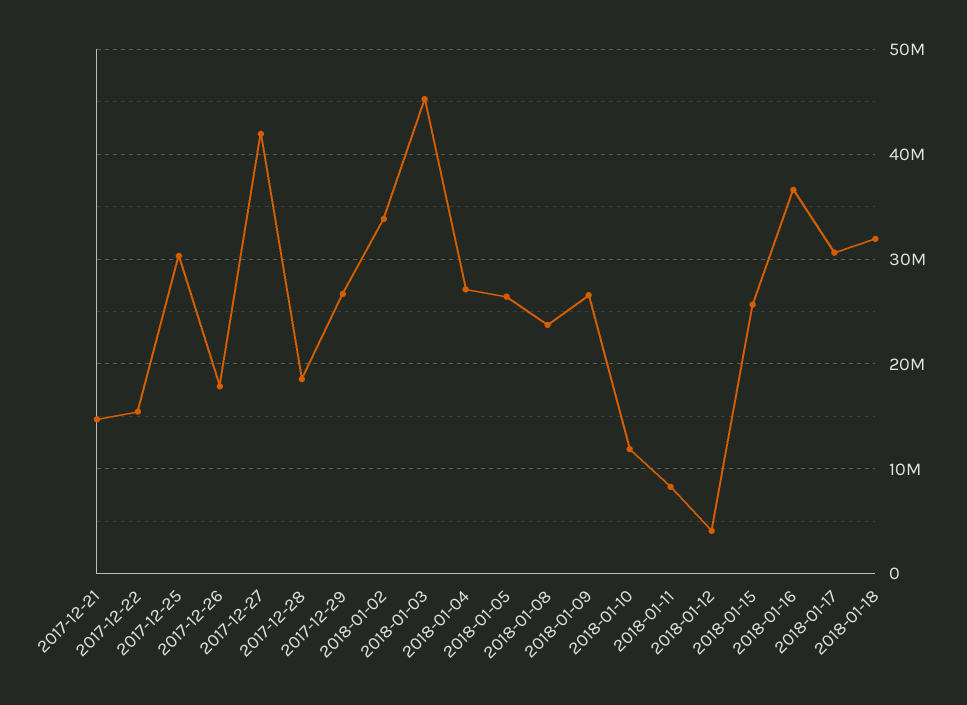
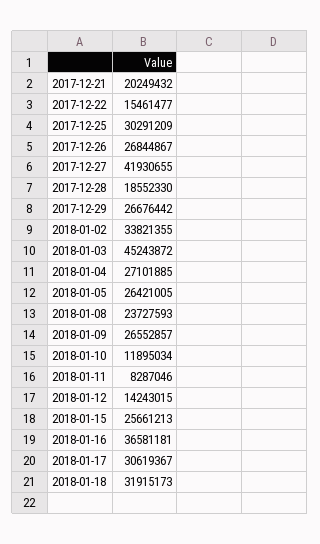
2017-12-21: 15000000 -> 20249432
2017-12-26: 18000000 -> 26844867
2018-01-12: 4000000 -> 14243015

